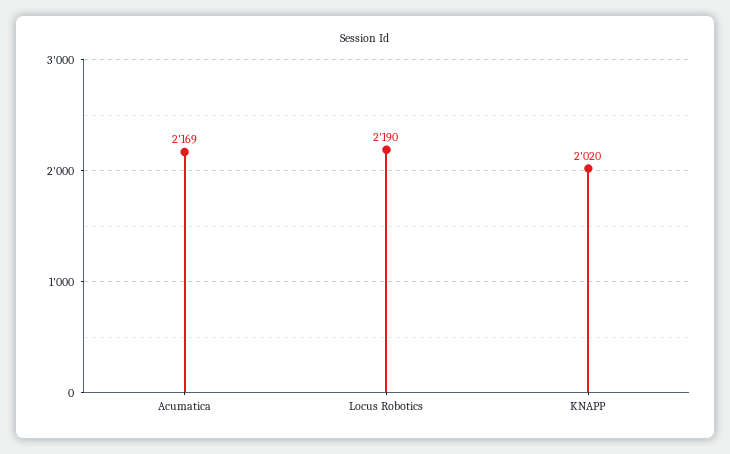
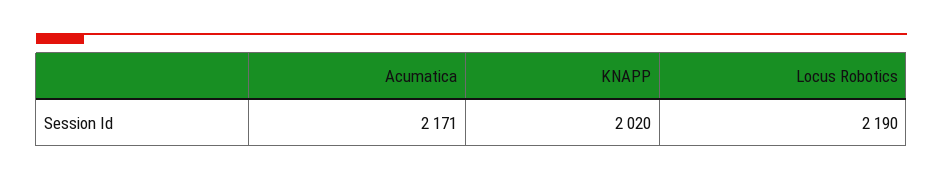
Acumatica: 2169 -> 2171

